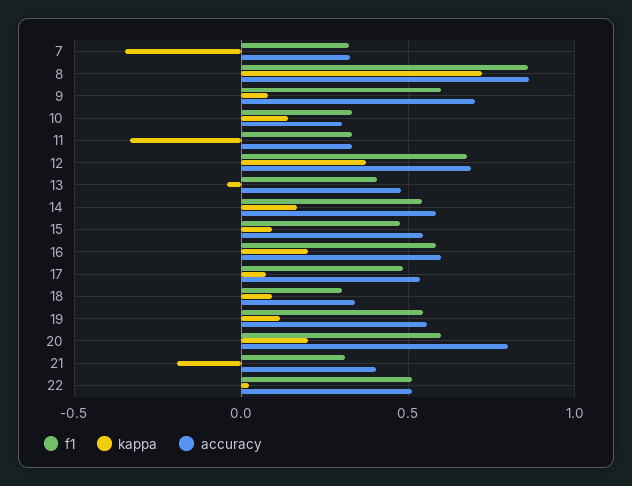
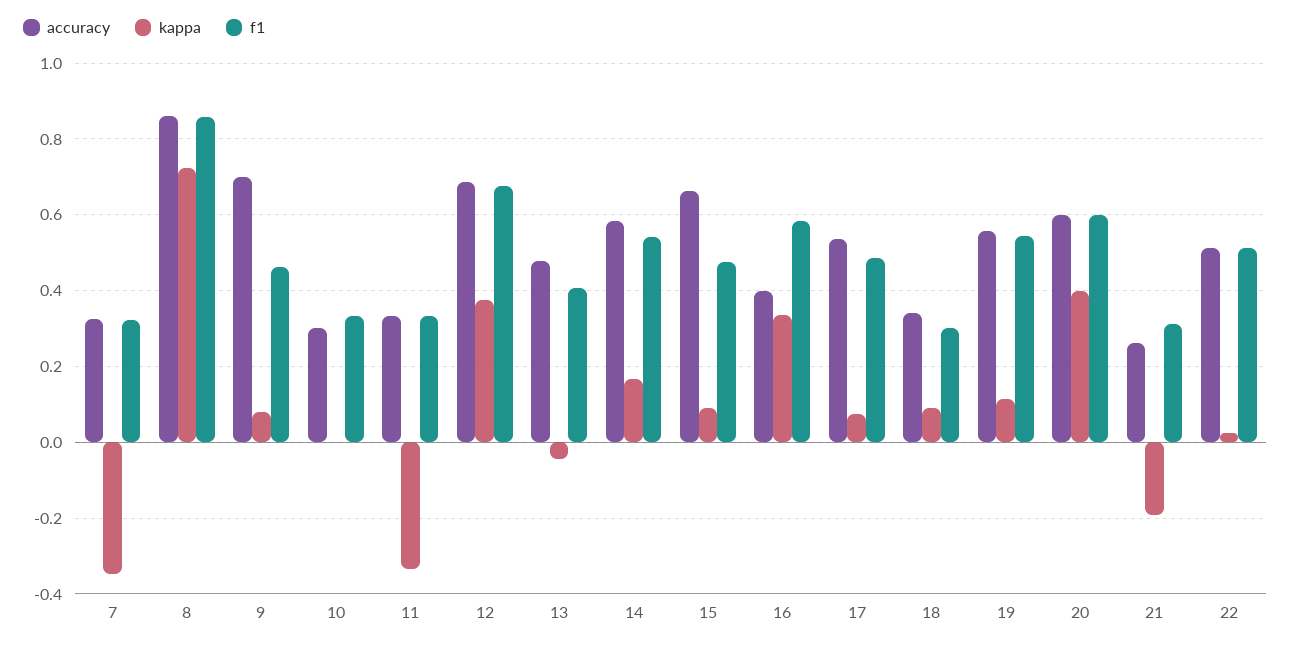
f1, 9: 0.6 -> 0.46
kappa, 10: 0.15 -> 0
accuracy, 15: 0.55 -> 0.66
kappa, 16: 0.2 -> 0.34
accuracy, 16: 0.6 -> 0.4
kappa, 20: 0.2 -> 0.4
accuracy, 20: 0.8 -> 0.6
accuracy, 21: 0.4 -> 0.26

